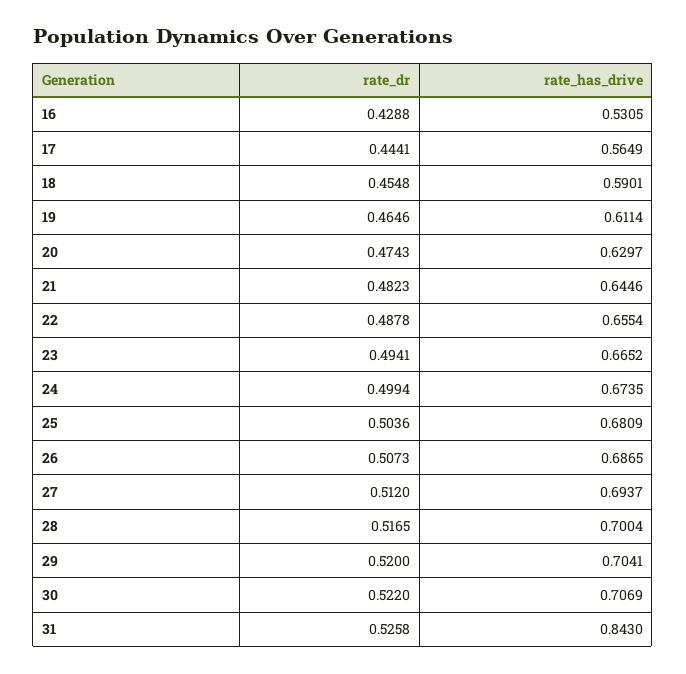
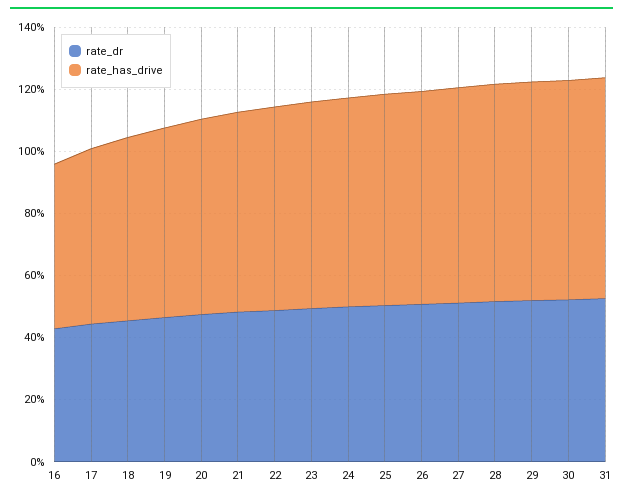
rate_has_drive, 31: 0.843 -> 0.7

